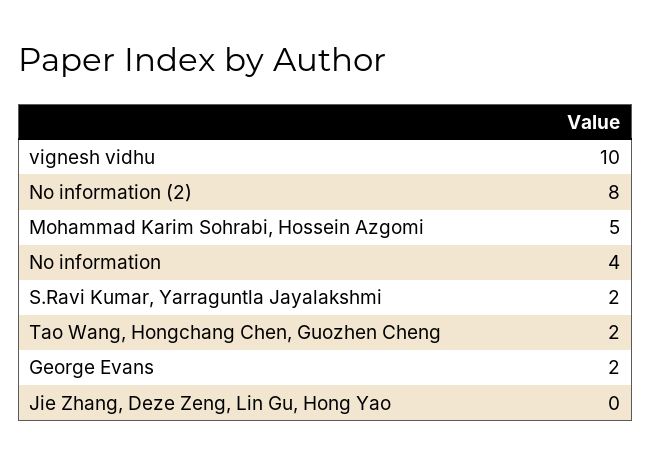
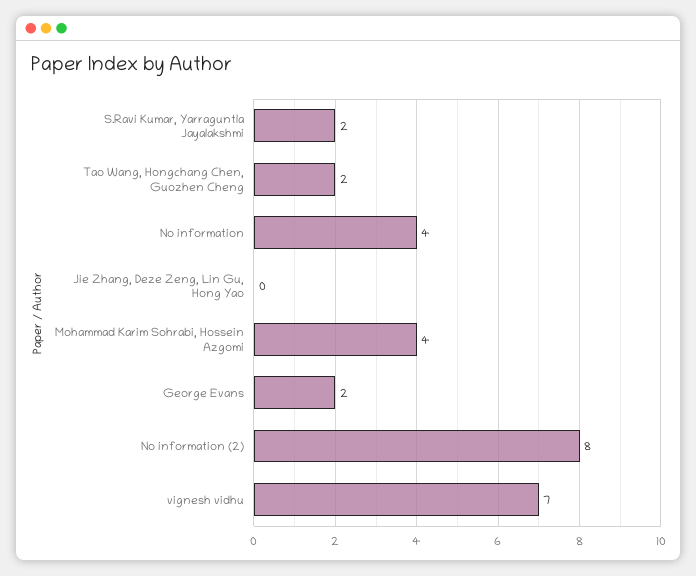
vignesh vidhu: 10 -> 7
Mohammad Karim Sohrabi, Hossein Azgomi: 5 -> 4

